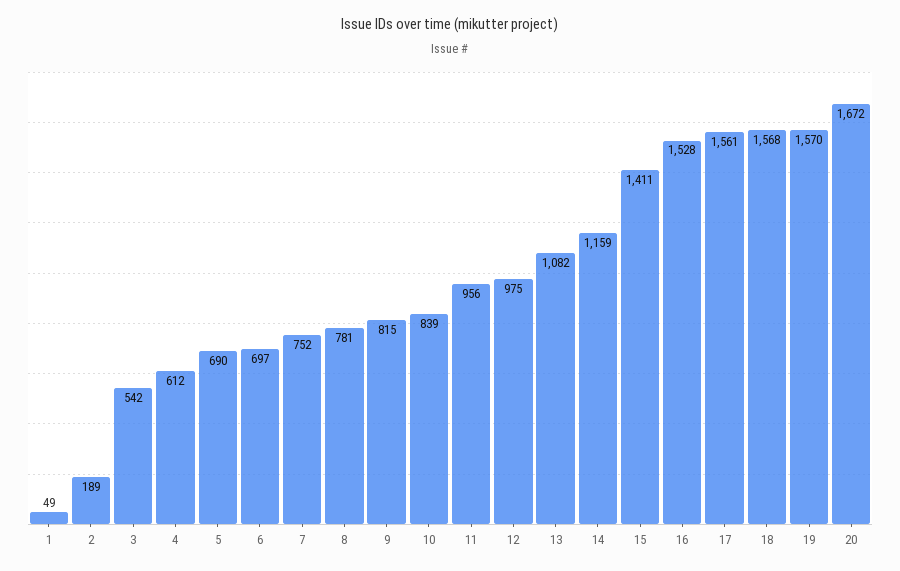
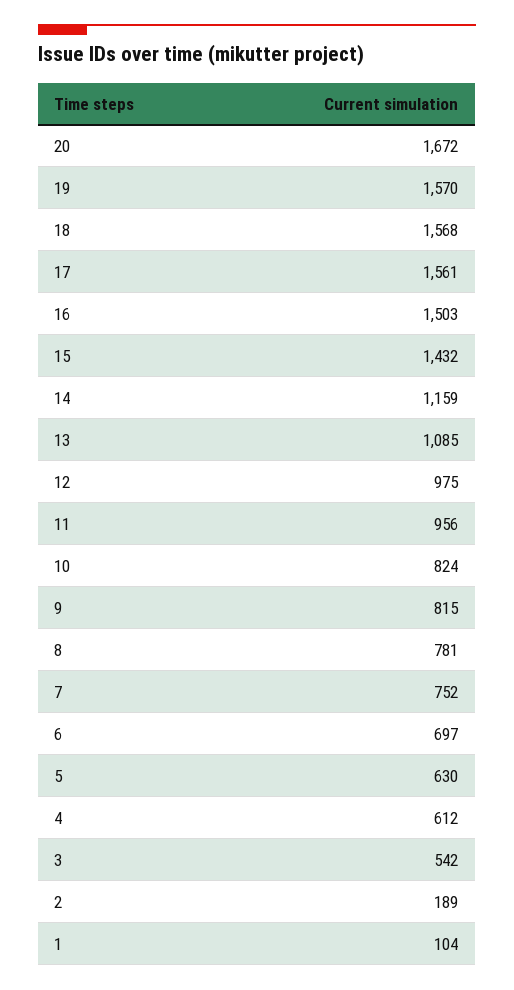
1: 49 -> 104
5: 690 -> 630
10: 839 -> 824
13: 1082 -> 1085
15: 1411 -> 1432
16: 1528 -> 1503

